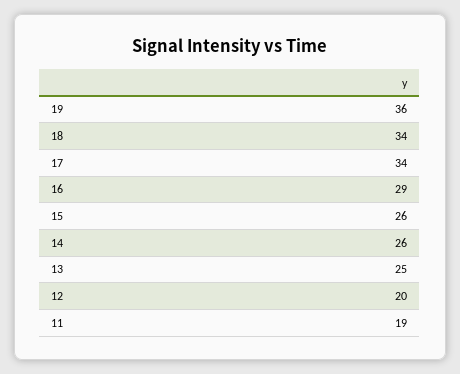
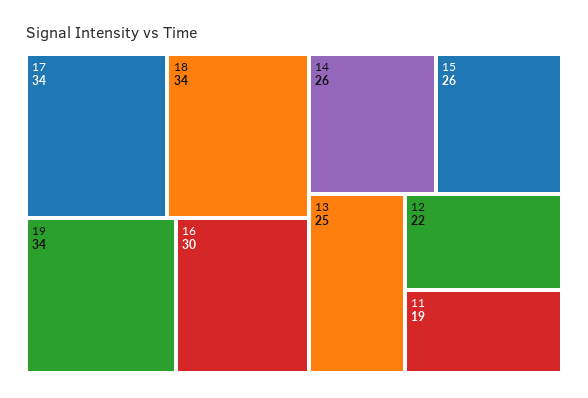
19: 36 -> 34
16: 29 -> 30
12: 20 -> 22

